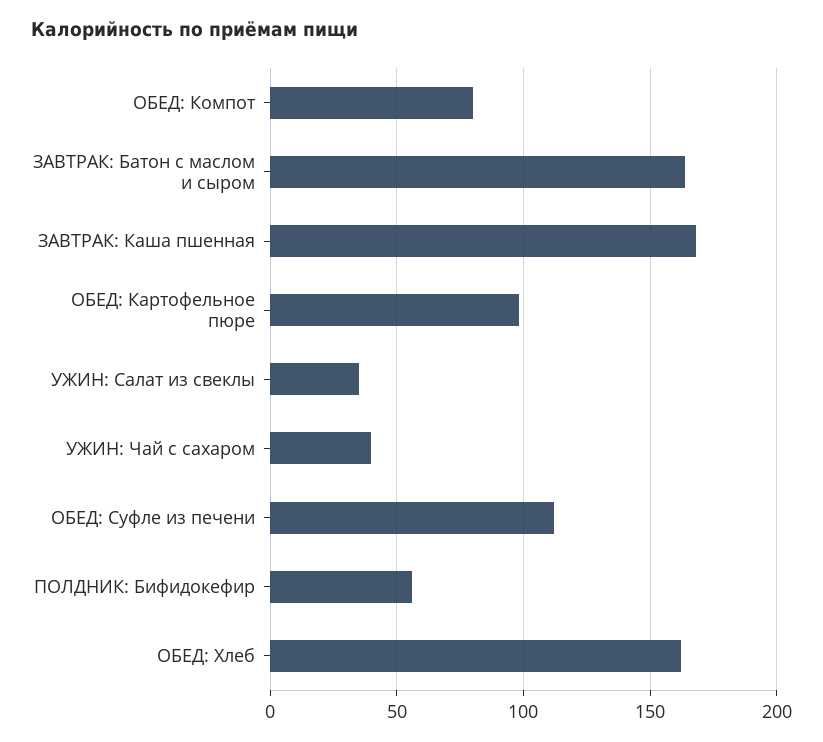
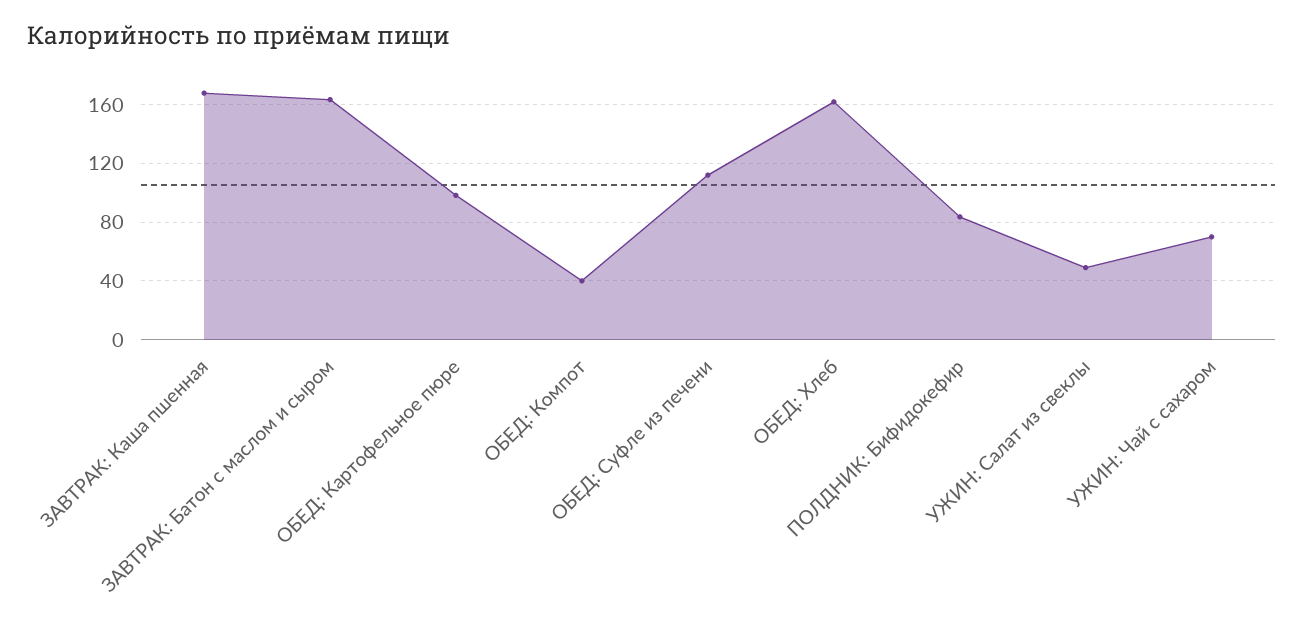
ОБЕД: Компот: 80 -> 40
УЖИН: Салат из свеклы: 35 -> 50
УЖИН: Чай с сахаром: 40 -> 70
ПОЛДНИК: Бифидокефир: 55 -> 85

